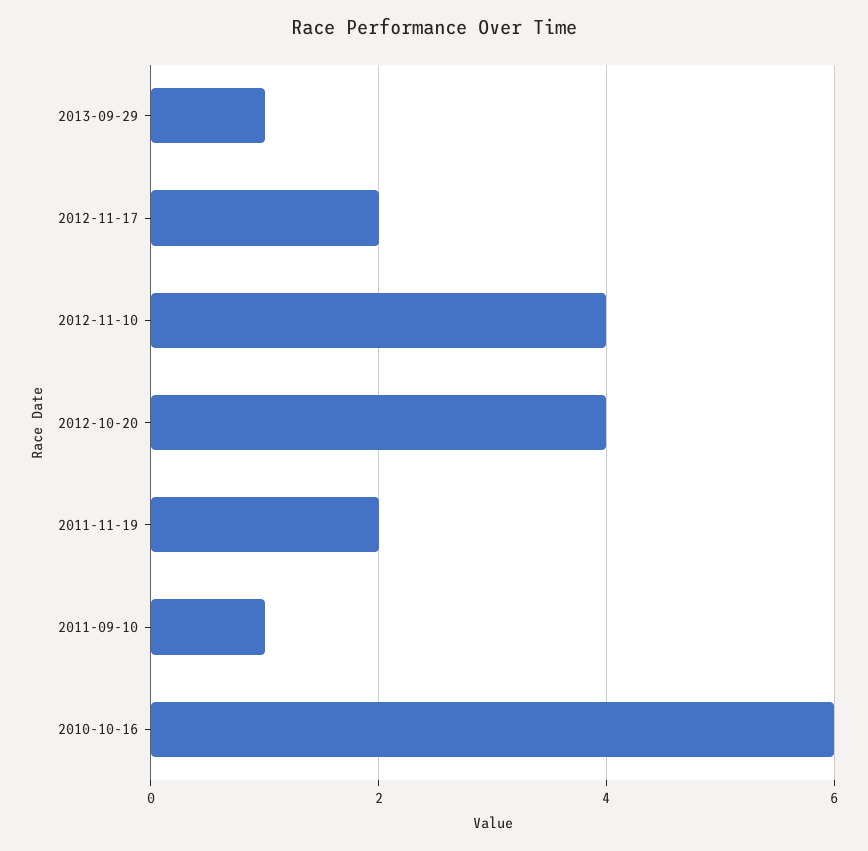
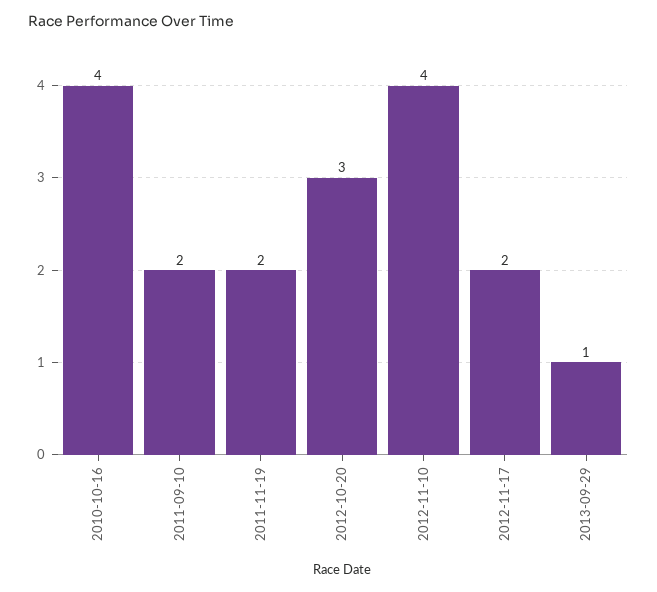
2012-10-20: 4 -> 3
2011-09-10: 1 -> 2
2010-10-16: 6 -> 4

